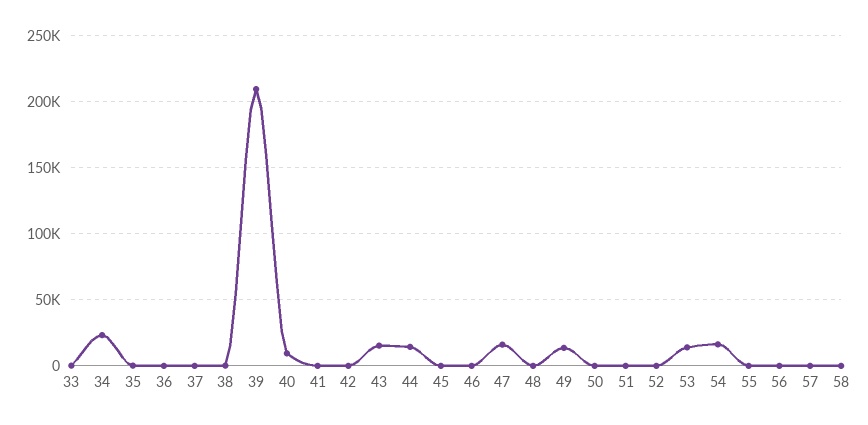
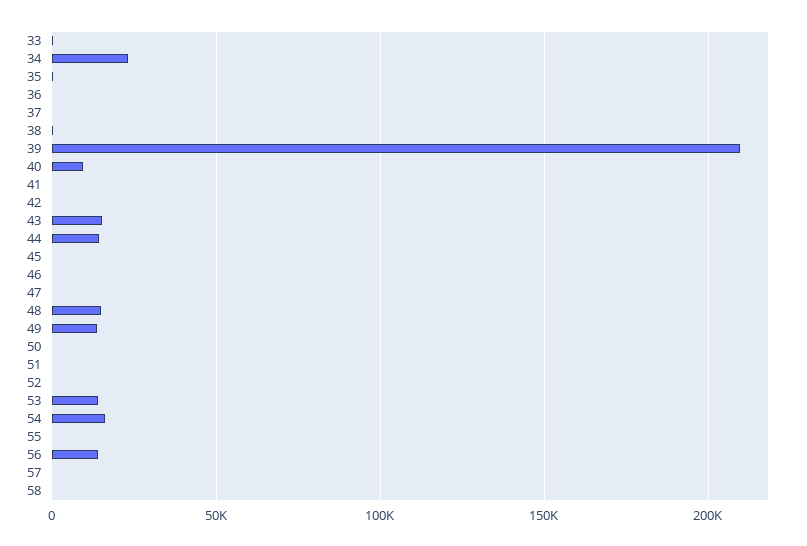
47: 15000 -> 0
48: 0 -> 15000
56: 0 -> 15000

